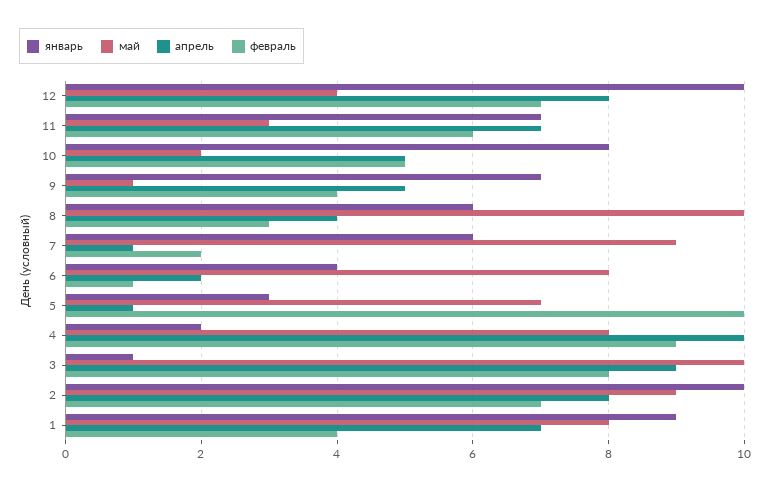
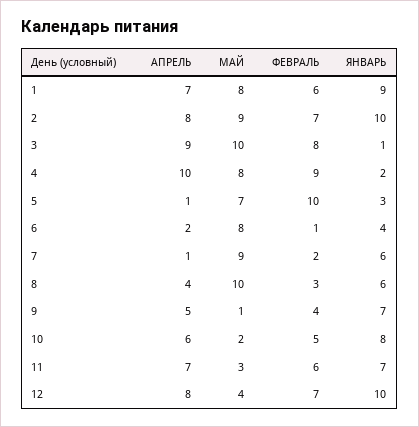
апрель, 10: 5 -> 6
февраль, 1: 4 -> 6

